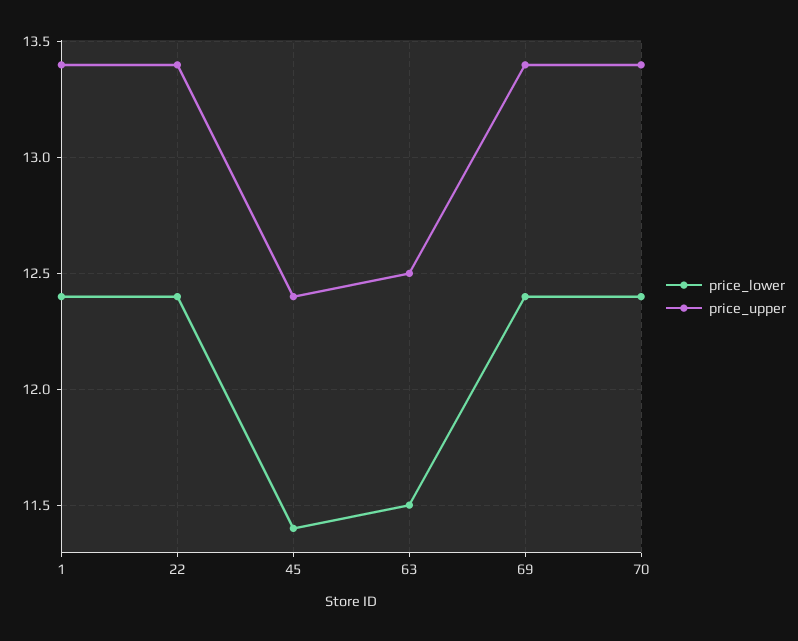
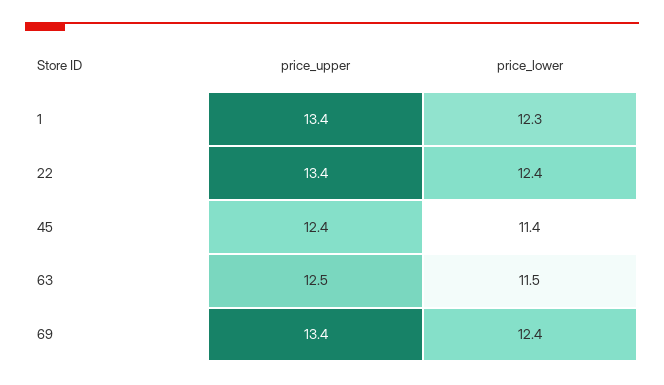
price_lower, 1: 12.4 -> 12.3
price_lower, 70: 12.4 -> none
price_upper, 70: 13.4 -> none

